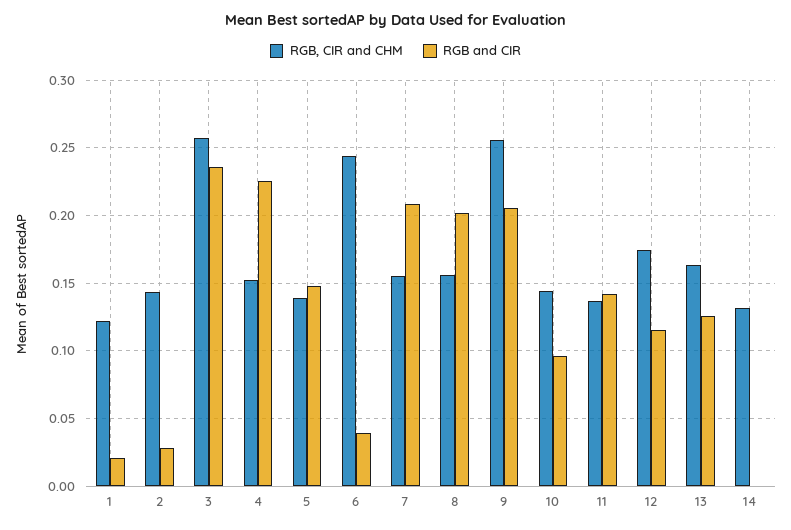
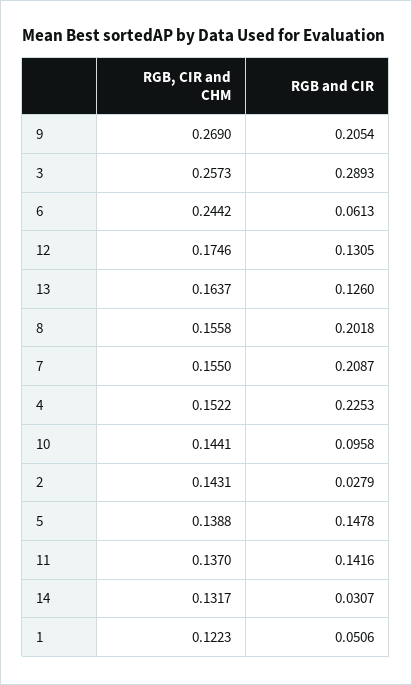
RGB and CIR, 1: 0.02 -> 0.0506
RGB and CIR, 3: 0.235 -> 0.2893
RGB and CIR, 6: 0.04 -> 0.0613
RGB, CIR and CHM, 9: 0.255 -> 0.269
RGB and CIR, 12: 0.115 -> 0.1305
RGB and CIR, 14: 0 -> 0.0307

